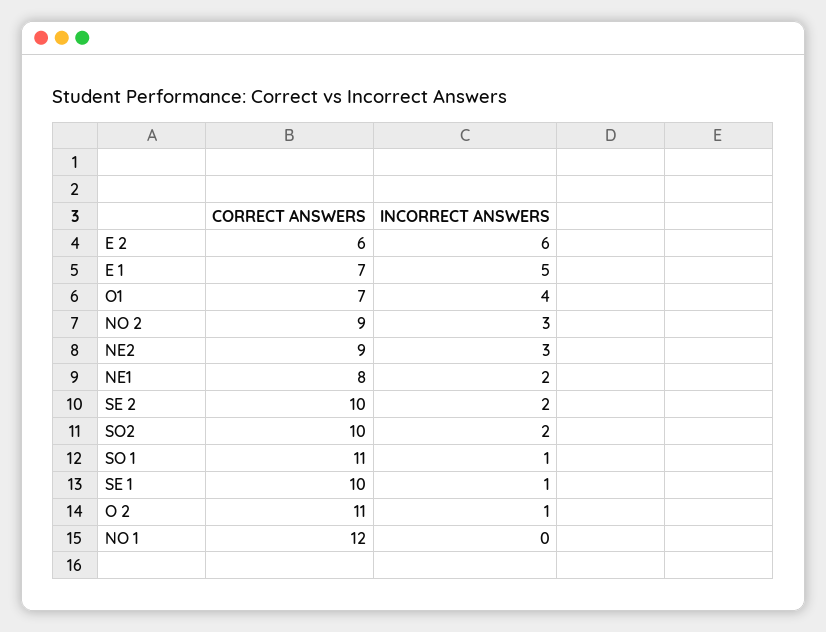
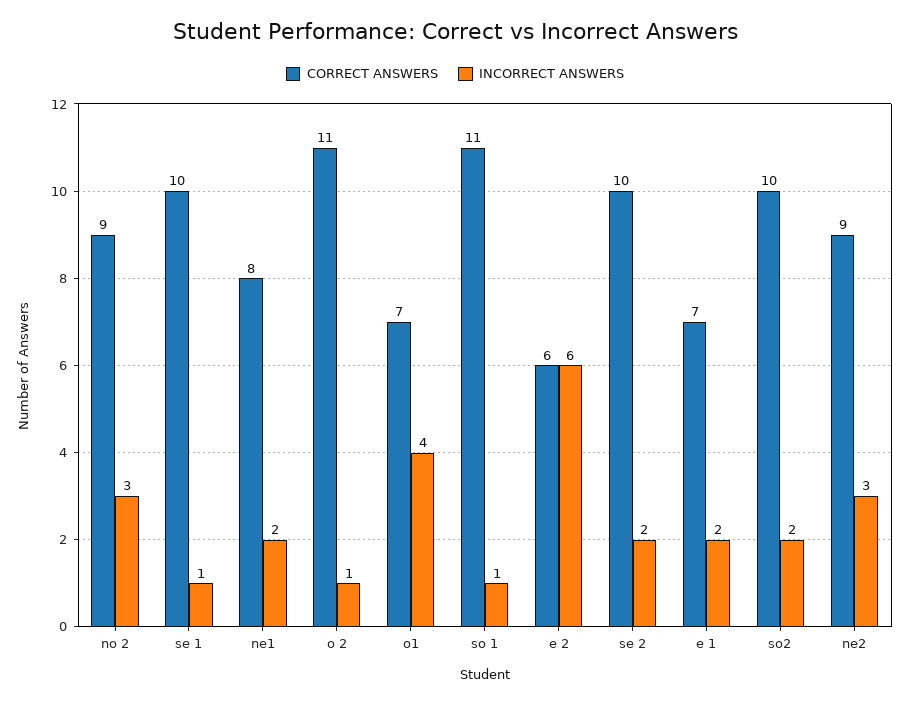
INCORRECT ANSWERS, E 1: 5 -> 2
CORRECT ANSWERS, NO 1: 12 -> none
INCORRECT ANSWERS, NO 1: 0 -> none

